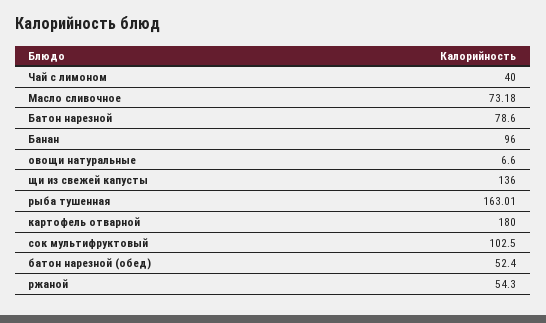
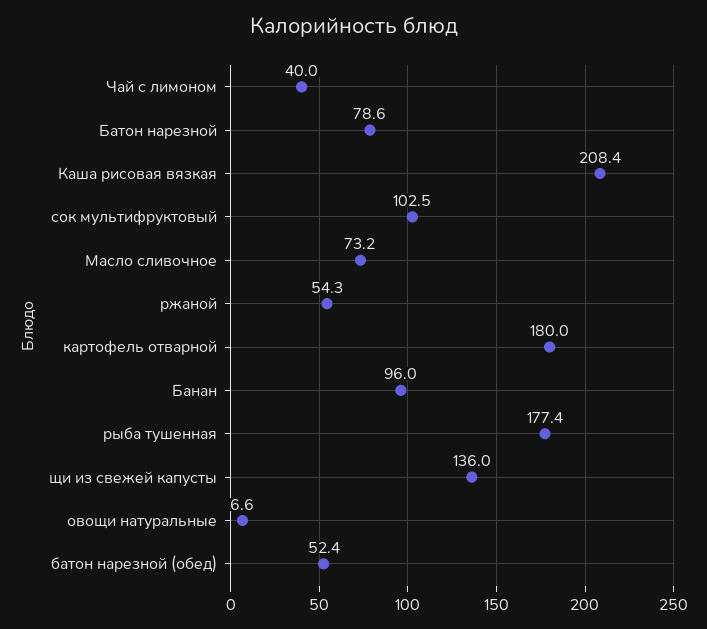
рыба тушенная: 163.01 -> 177.4
Каша рисовая вязкая: none -> 208.4

